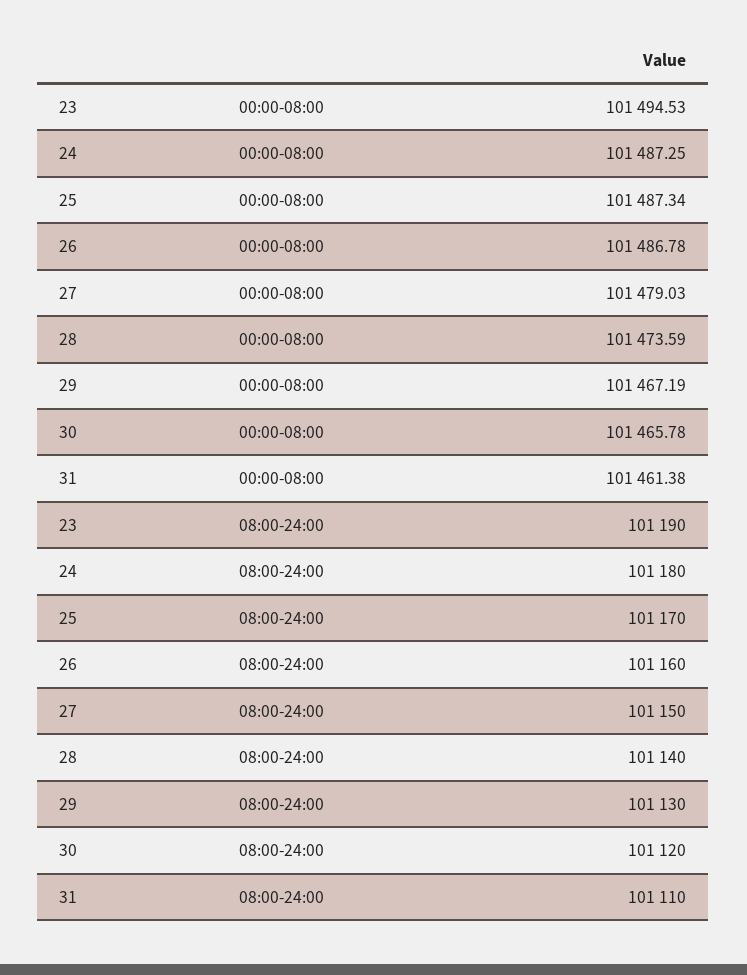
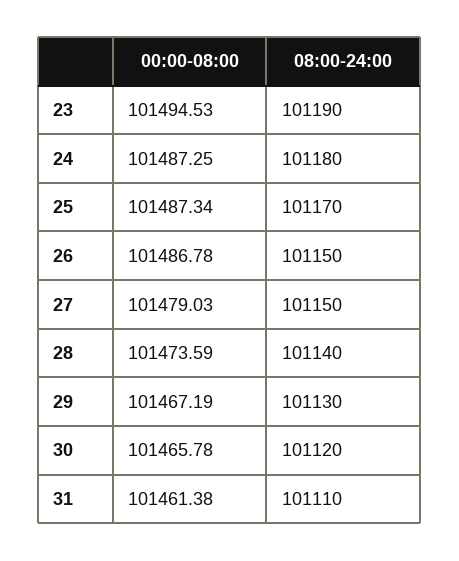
26, 08:00-24:00: 101160 -> 101150

